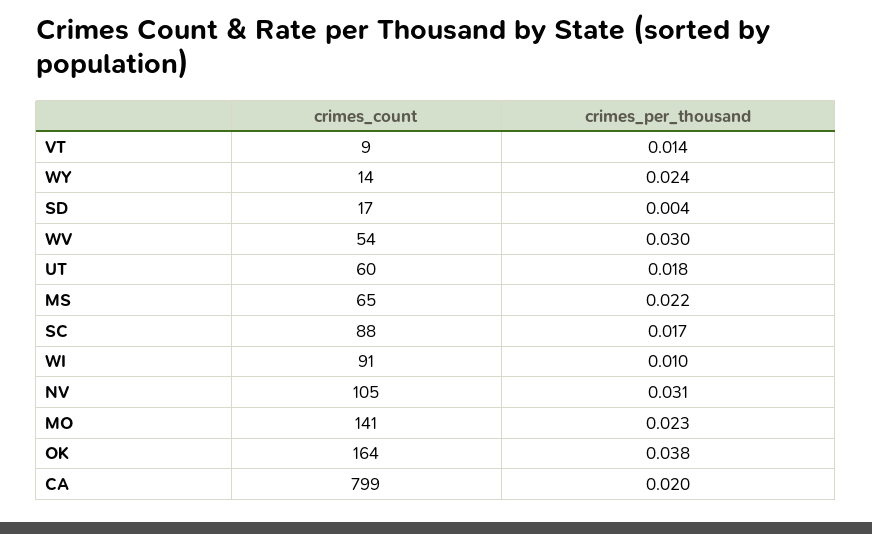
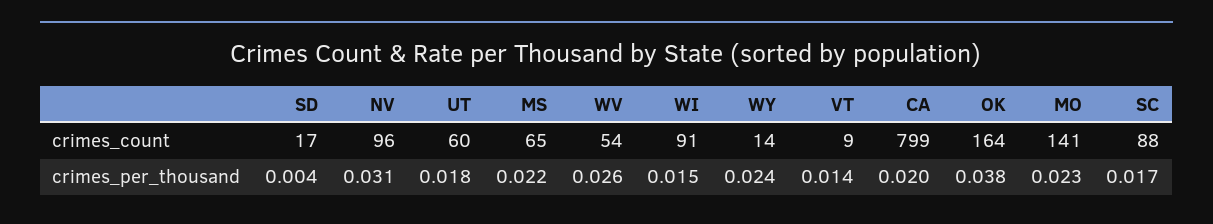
crimes_per_thousand, WV: 0.03 -> 0.026
crimes_per_thousand, WI: 0.01 -> 0.015
crimes_count, NV: 105 -> 96

